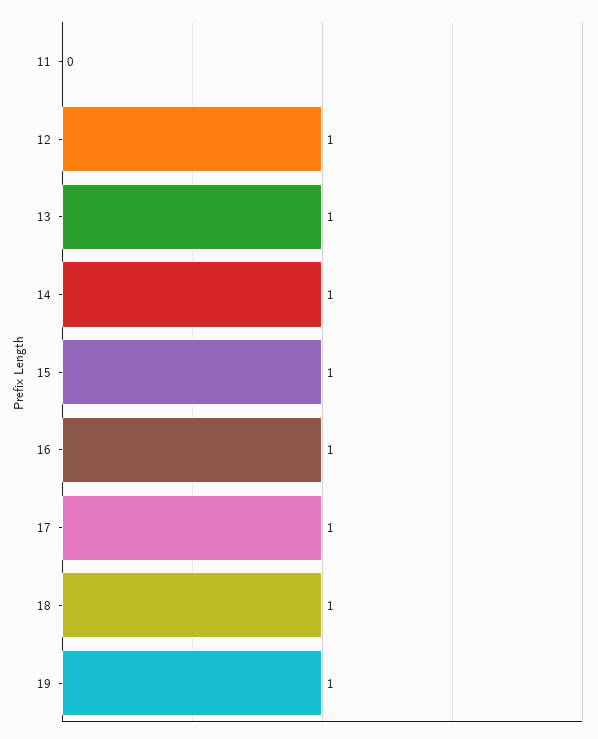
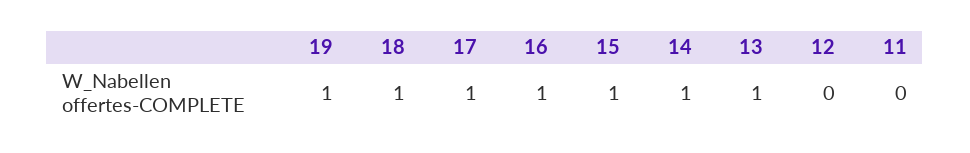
12: 1 -> 0

